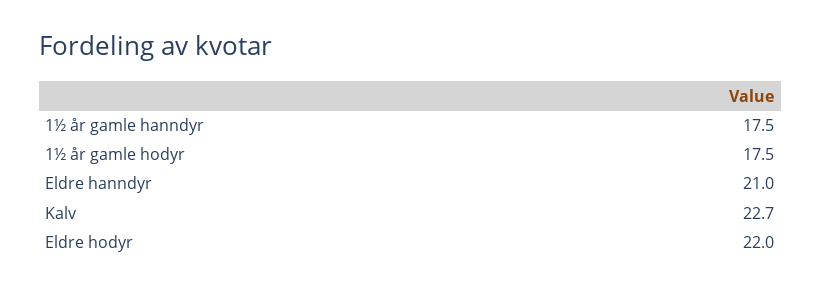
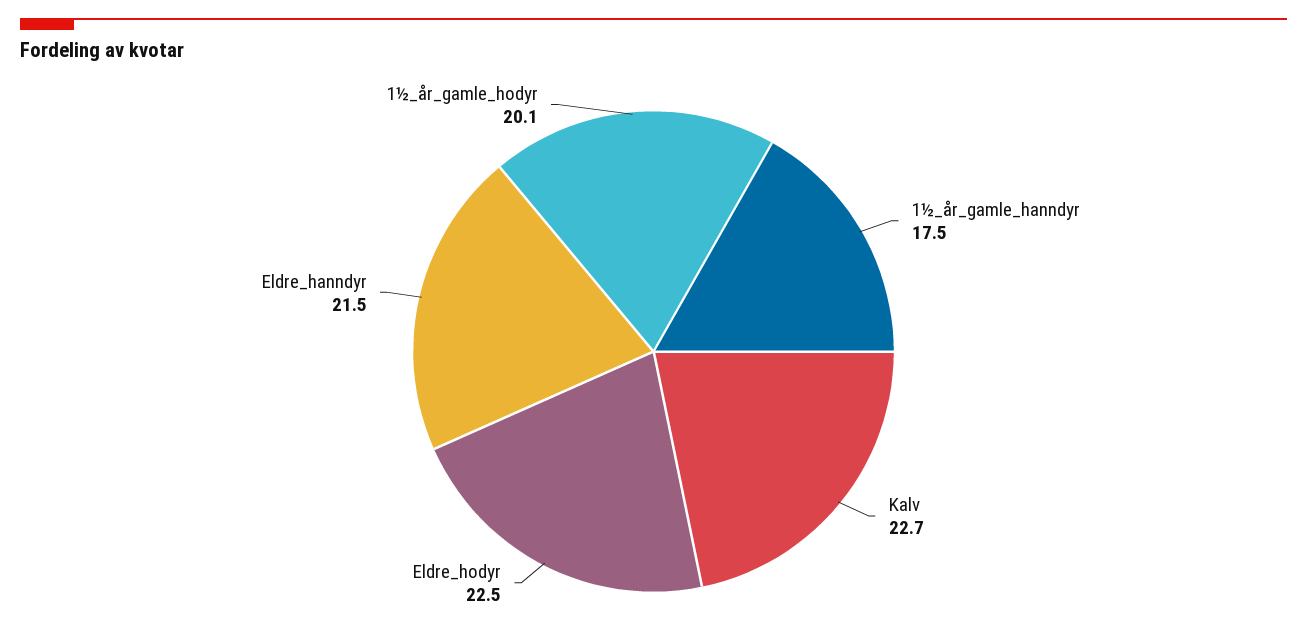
1½ år gamle hodyr: 17.5 -> 20.1
Eldre hanndyr: 21 -> 21.5
Eldre hodyr: 22 -> 22.5

